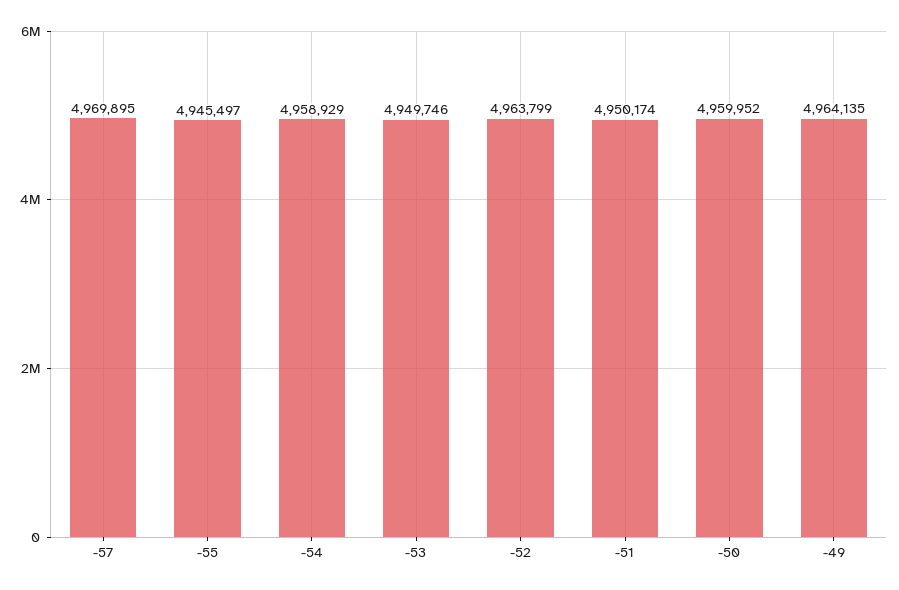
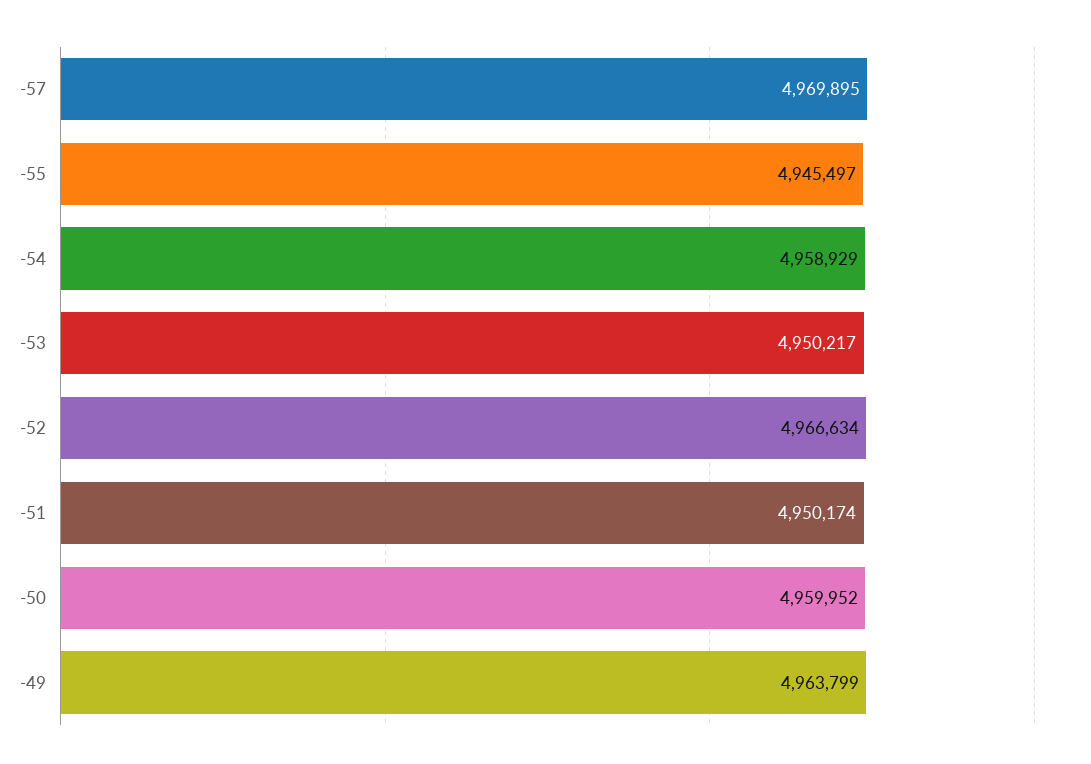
-53: 4949746 -> 4950217
-52: 4963799 -> 4966634
-49: 4964135 -> 4963799

